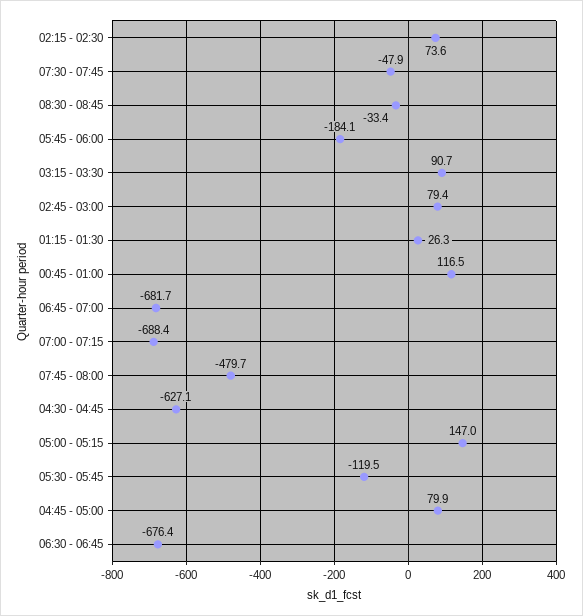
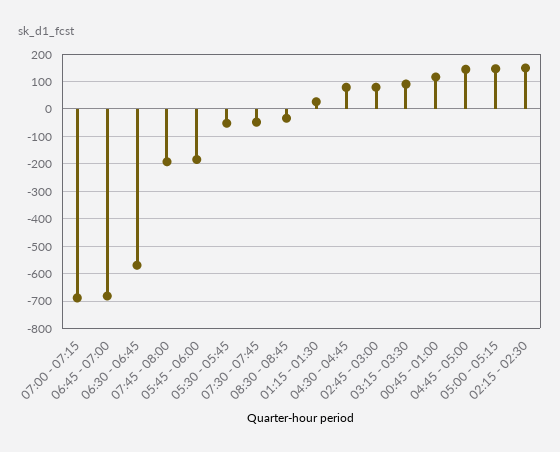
02:15 - 02:30: 73.6 -> 150
07:45 - 08:00: -479.7 -> -200
04:30 - 04:45: -627.1 -> 75
05:30 - 05:45: -119.5 -> -50
04:45 - 05:00: 79.9 -> 150
06:30 - 06:45: -676.4 -> -575

